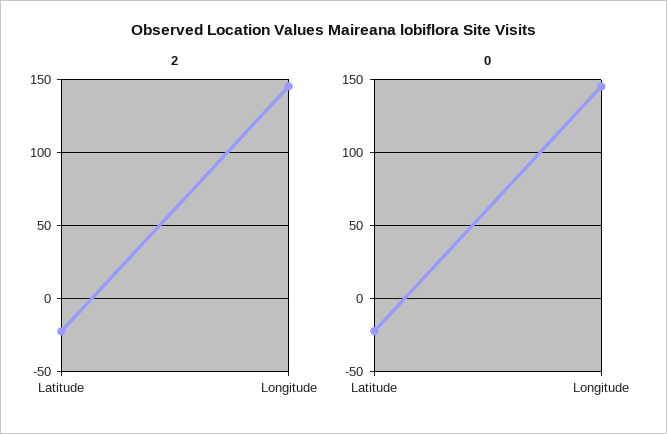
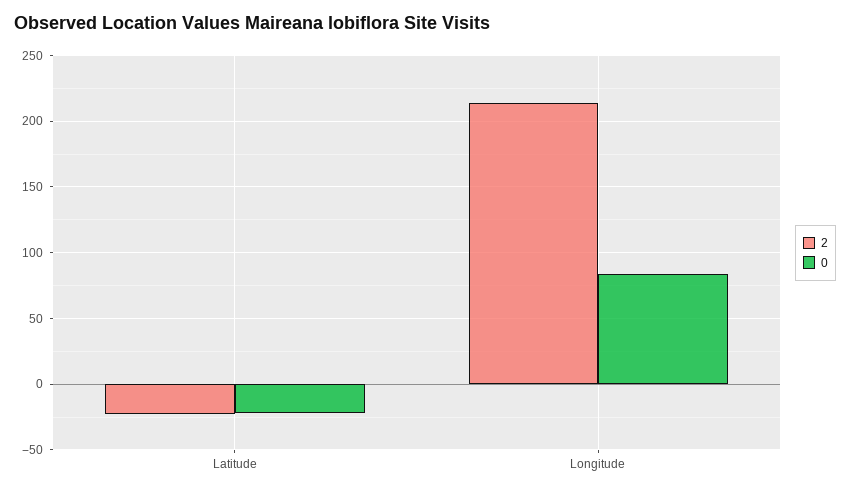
2, Longitude: 145 -> 215
0, Longitude: 145 -> 85

